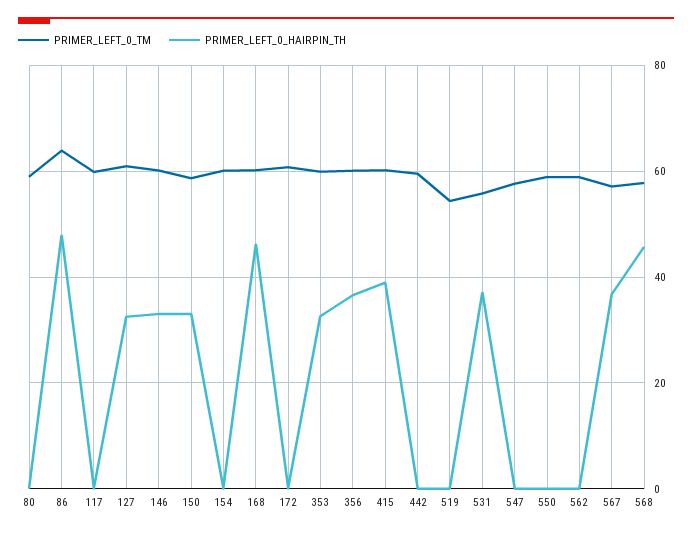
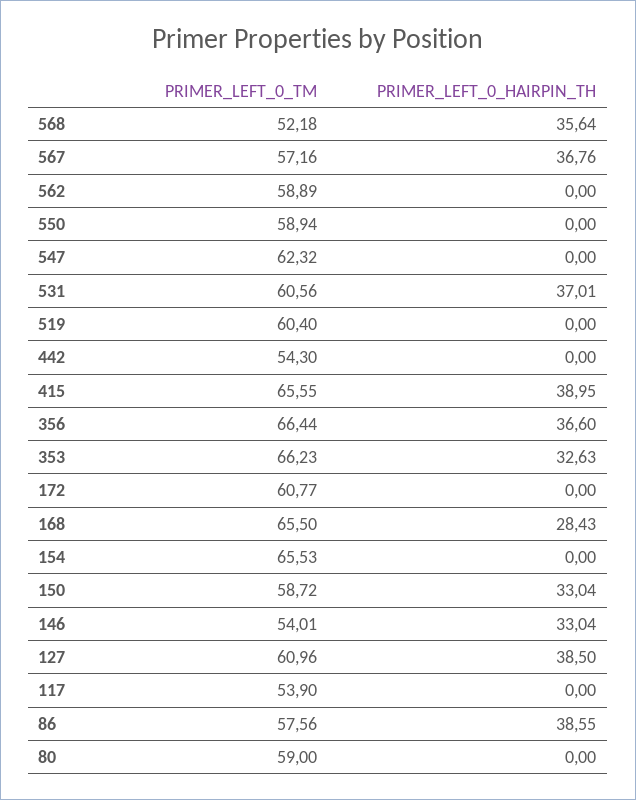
PRIMER_LEFT_0_TM, 86: 64 -> 57.56
PRIMER_LEFT_0_HAIRPIN_TH, 86: 48 -> 38.55
PRIMER_LEFT_0_TM, 117: 60 -> 53.9
PRIMER_LEFT_0_HAIRPIN_TH, 127: 32 -> 38.5
PRIMER_LEFT_0_TM, 146: 60 -> 54.01
PRIMER_LEFT_0_TM, 154: 60 -> 65.53
PRIMER_LEFT_0_TM, 168: 60 -> 65.5
PRIMER_LEFT_0_HAIRPIN_TH, 168: 46 -> 28.43
PRIMER_LEFT_0_TM, 353: 60 -> 66.23
PRIMER_LEFT_0_TM, 356: 60 -> 66.44
PRIMER_LEFT_0_TM, 415: 60 -> 65.55
PRIMER_LEFT_0_TM, 442: 60 -> 54.3
PRIMER_LEFT_0_TM, 519: 54 -> 60.4
PRIMER_LEFT_0_TM, 531: 56 -> 60.56
PRIMER_LEFT_0_TM, 547: 58 -> 62.32
PRIMER_LEFT_0_TM, 568: 58 -> 52.18
PRIMER_LEFT_0_HAIRPIN_TH, 568: 46 -> 35.64

